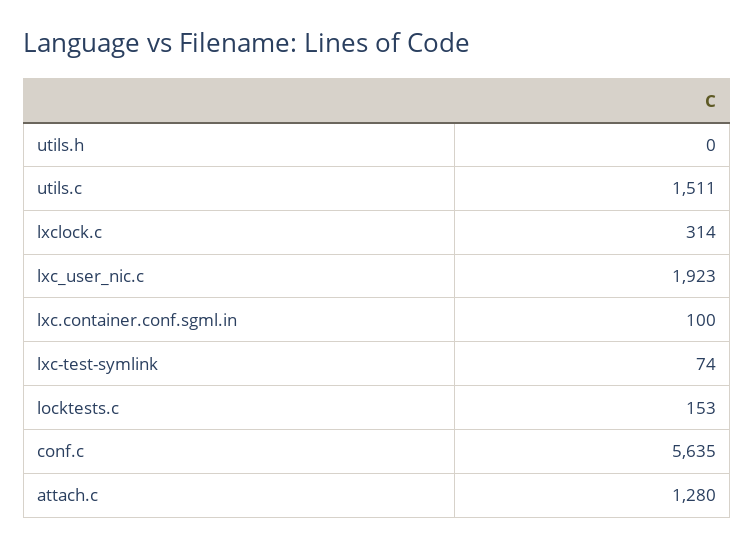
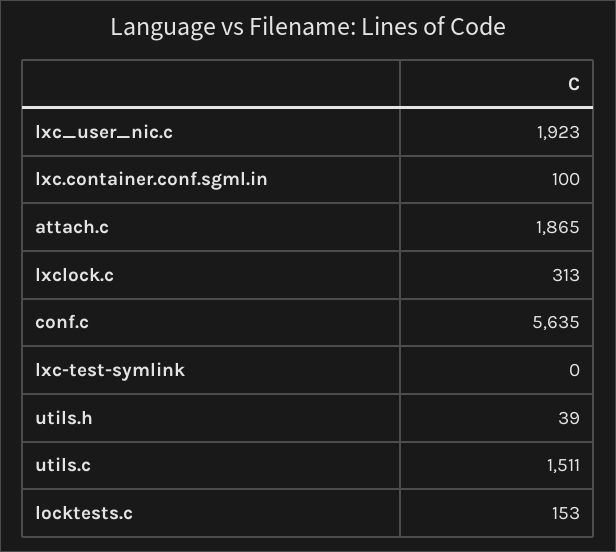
utils.h: 0 -> 39
lxclock.c: 314 -> 313
lxc-test-symlink: 74 -> 0
attach.c: 1280 -> 1865

